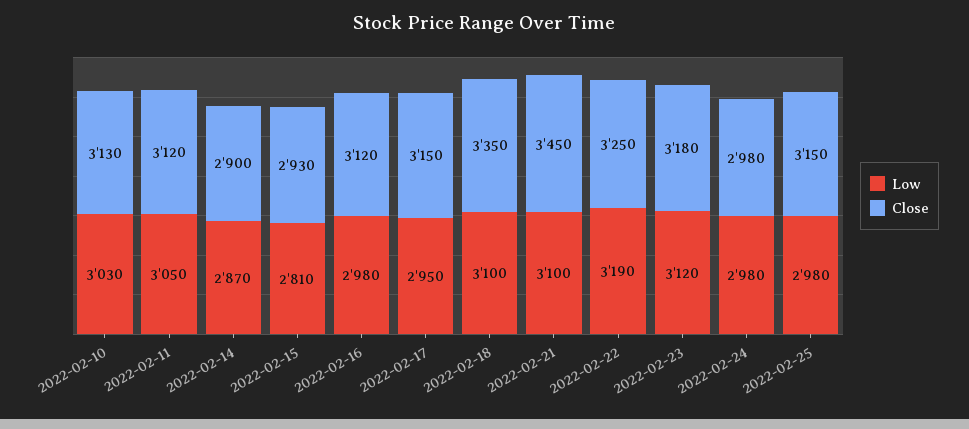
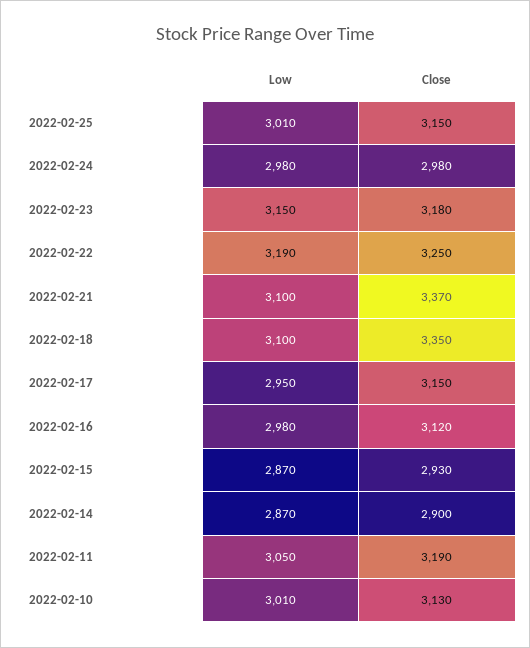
Low, 2022-02-10: 3030 -> 3010
Close, 2022-02-11: 3120 -> 3190
Low, 2022-02-15: 2810 -> 2870
Close, 2022-02-21: 3450 -> 3370
Low, 2022-02-23: 3120 -> 3150
Low, 2022-02-25: 2980 -> 3010

